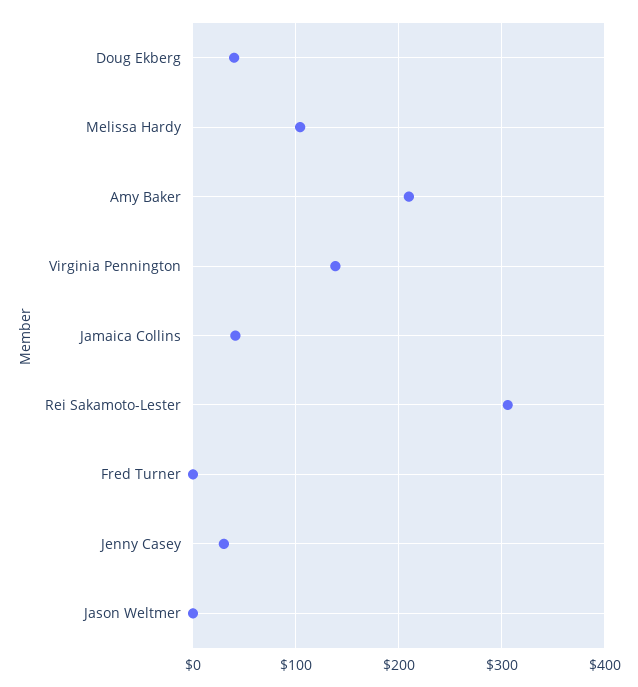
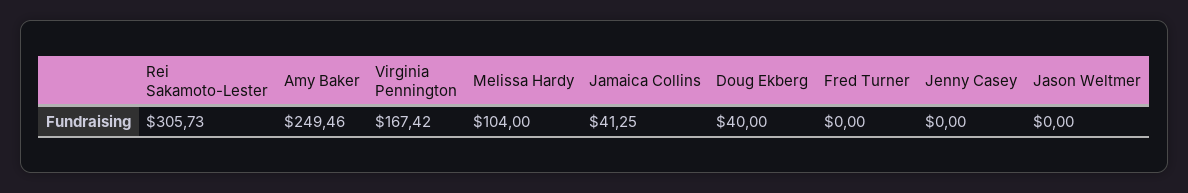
Amy Baker: 210 -> 249.46
Virginia Pennington: 140 -> 167.42
Jenny Casey: 30 -> 0

